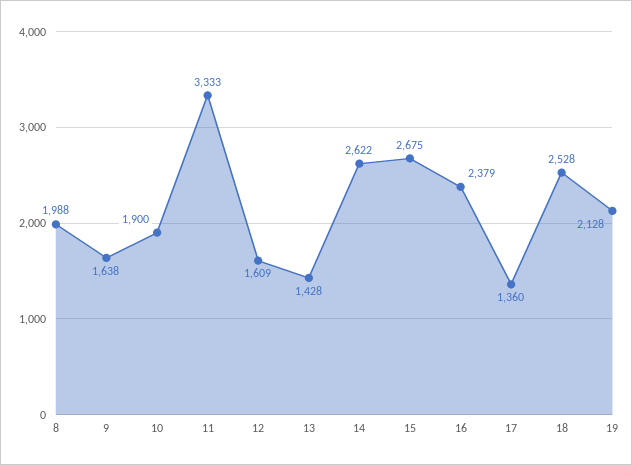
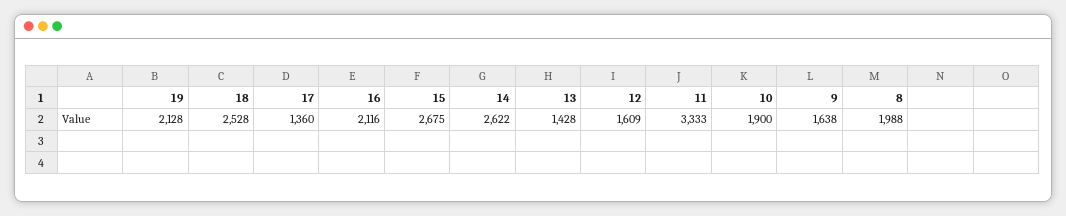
16: 2379 -> 2116

